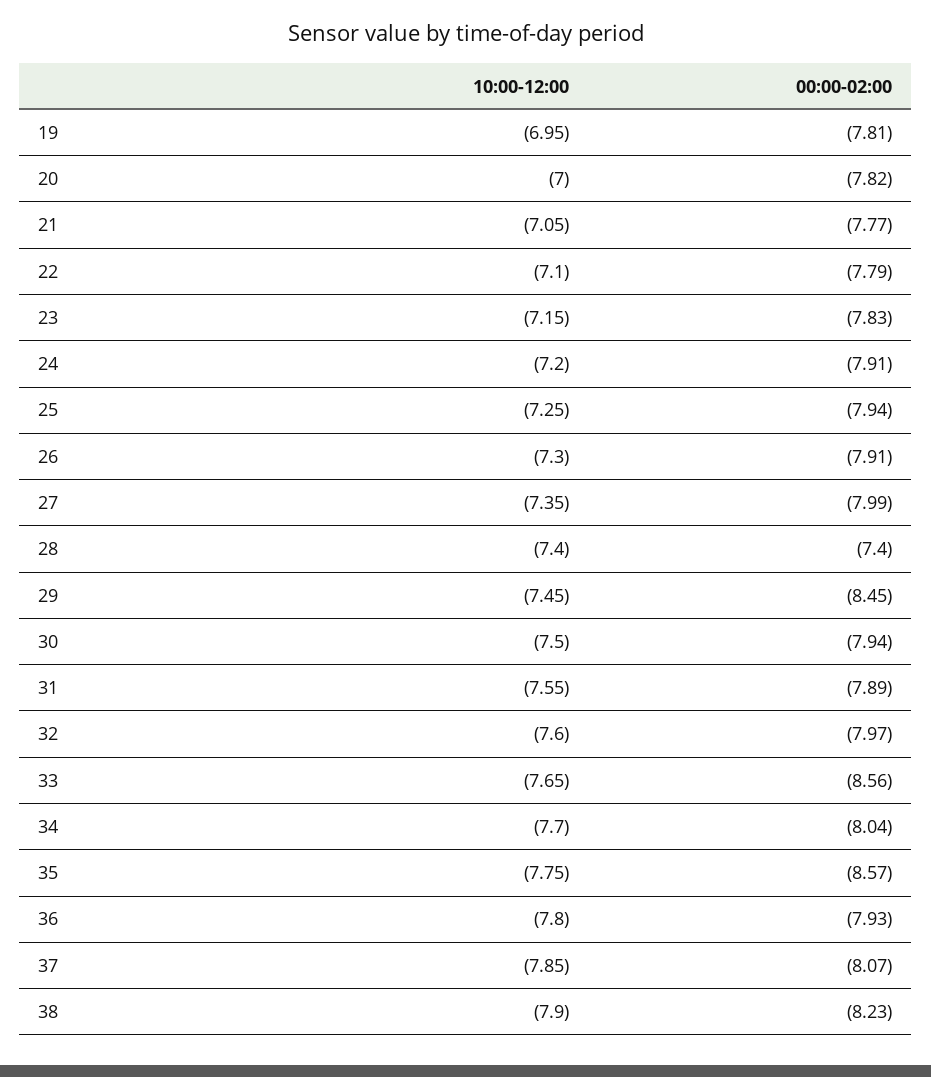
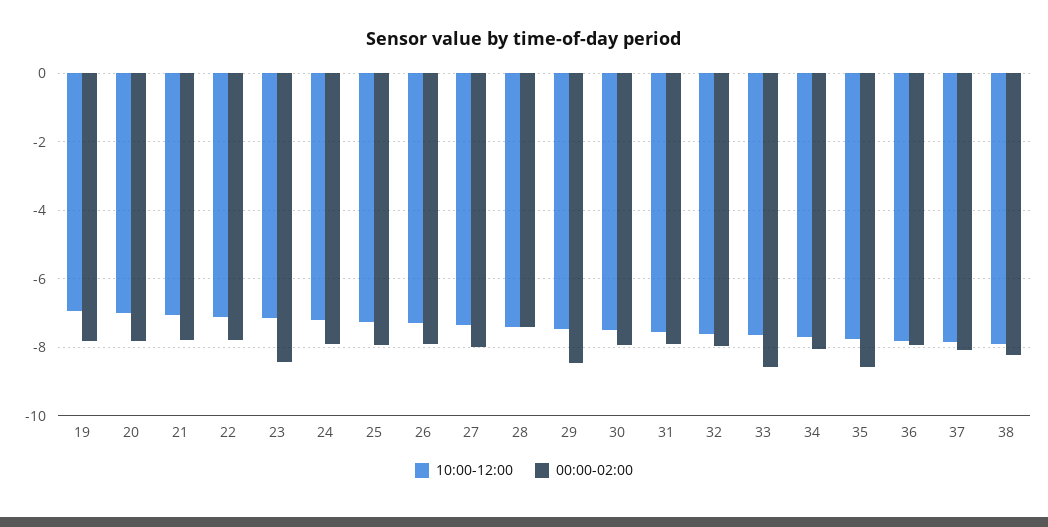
00:00-02:00, 23: -7.83 -> -8.4

